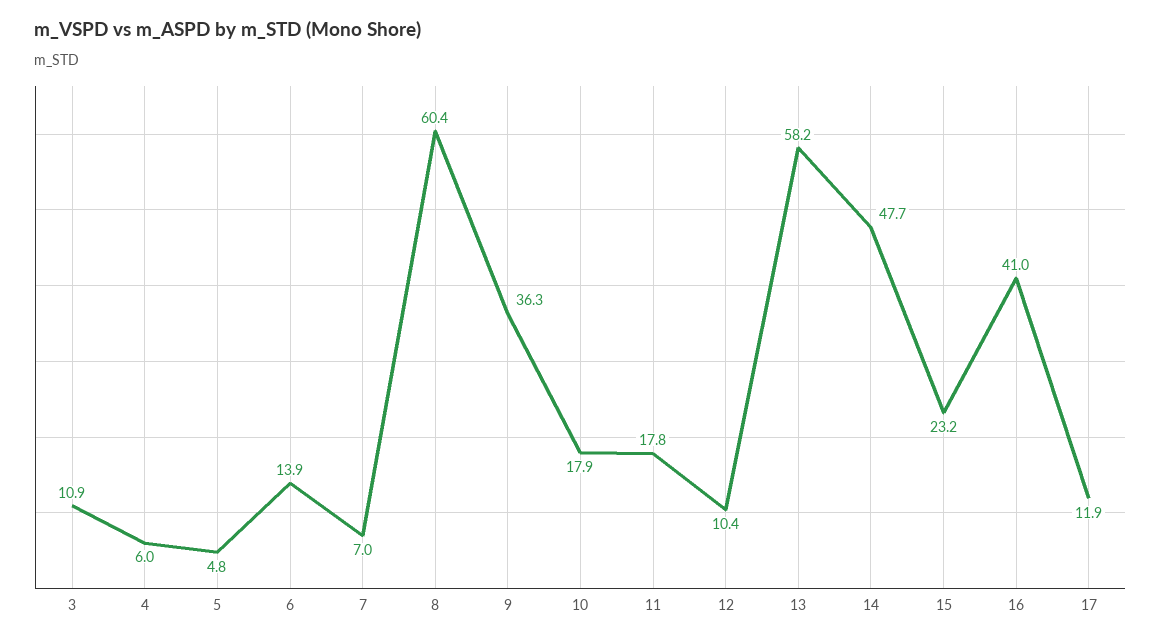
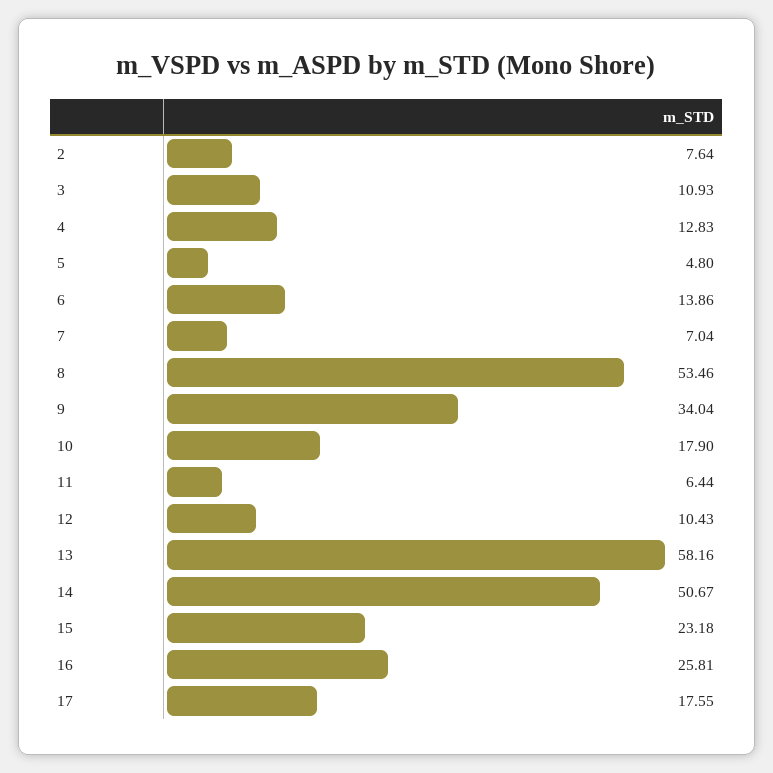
4: 6 -> 12.83
8: 60.4 -> 53.46
9: 36.3 -> 34.04
11: 17.8 -> 6.44
14: 47.7 -> 50.67
16: 41 -> 25.81
17: 11.9 -> 17.55
2: none -> 7.64

